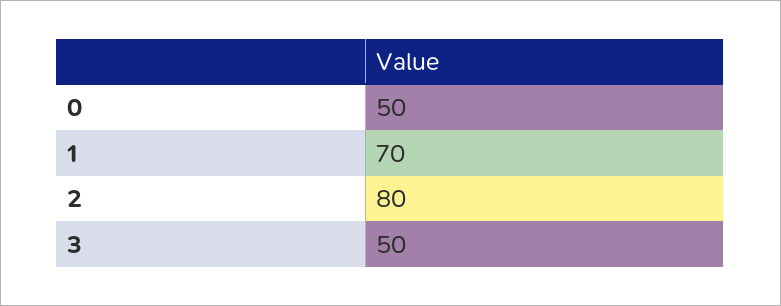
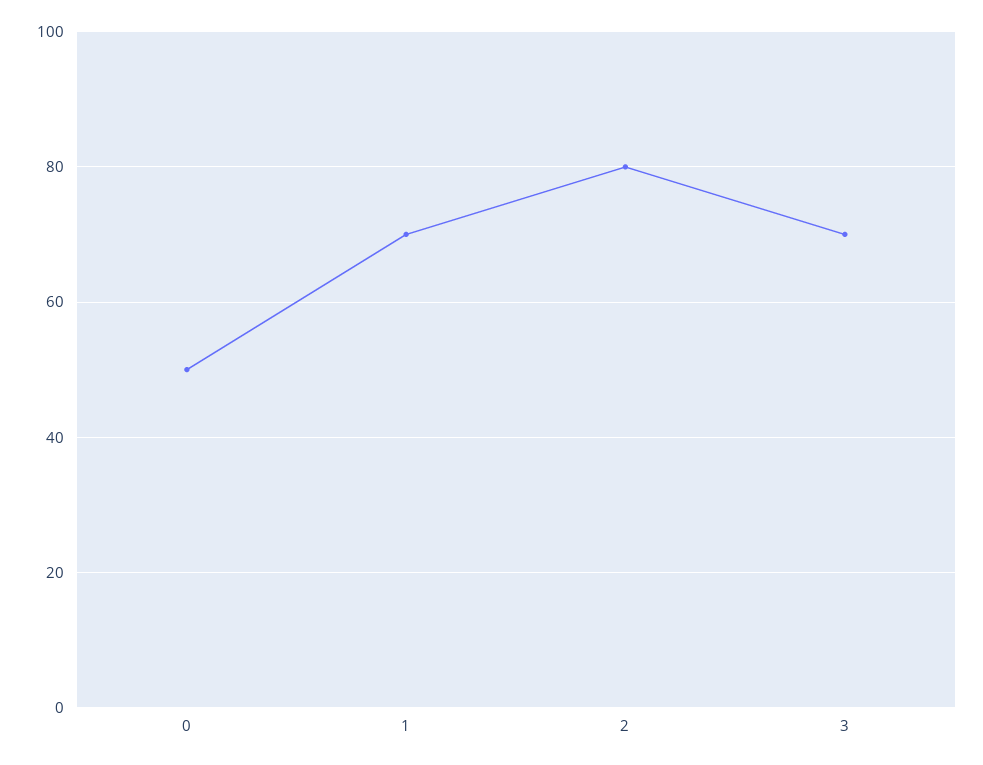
3: 50 -> 70

